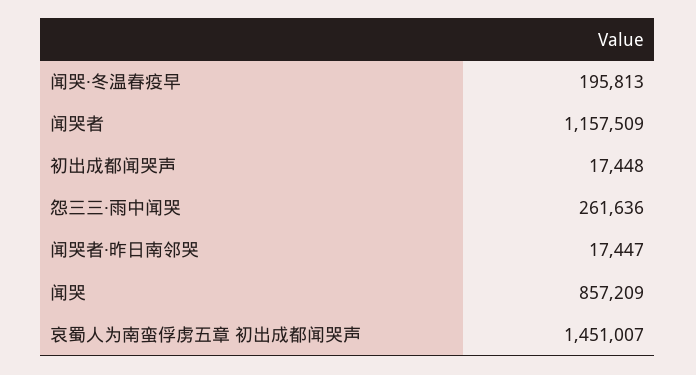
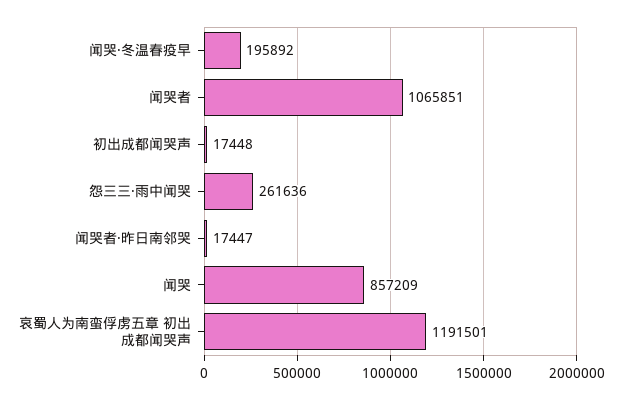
闻哭·冬温春疫早: 195813 -> 195892
闻哭者: 1157509 -> 1065851
哀蜀人为南蛮俘虏五章 初出成都闻哭声: 1451007 -> 1191501

